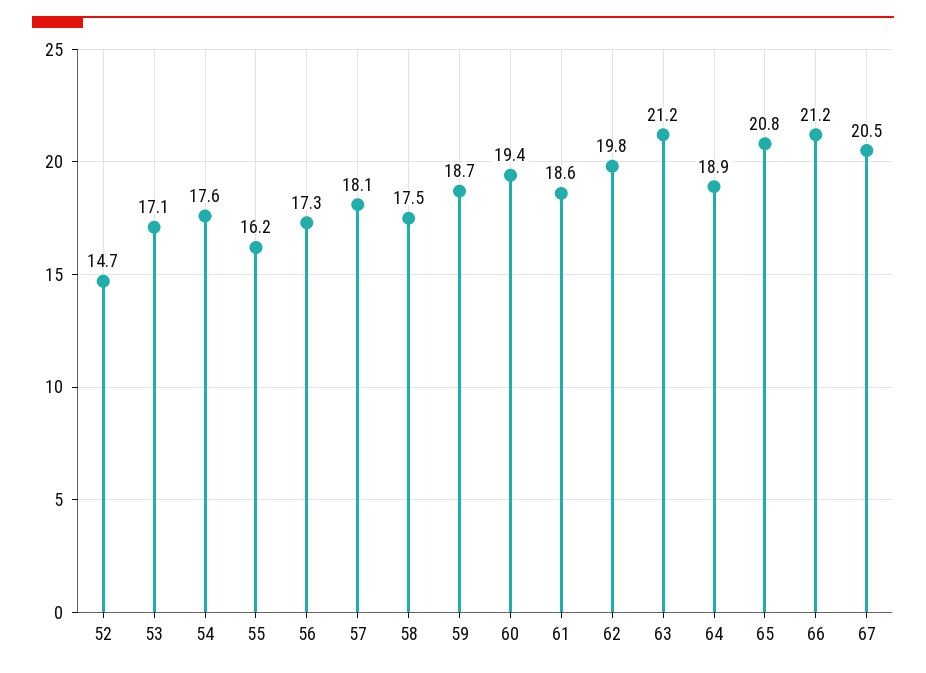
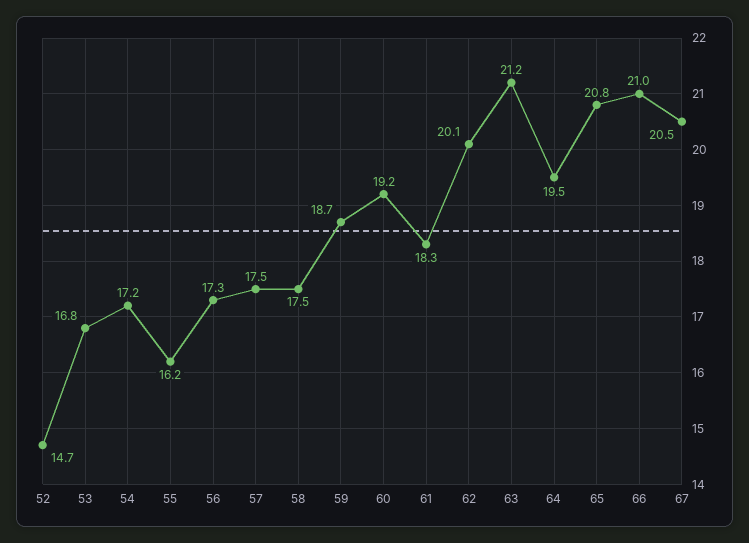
53: 17.1 -> 16.8
54: 17.6 -> 17.2
57: 18.1 -> 17.5
60: 19.4 -> 19.2
61: 18.6 -> 18.3
62: 19.8 -> 20.1
64: 18.9 -> 19.5
66: 21.2 -> 21

